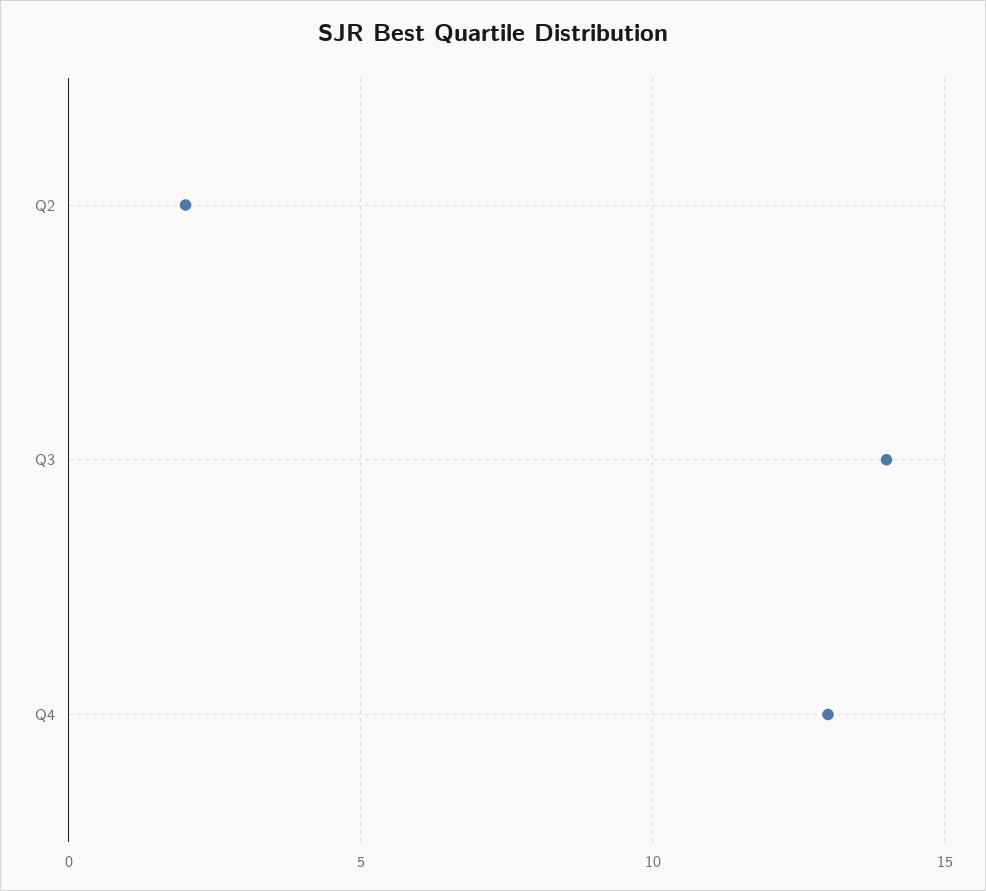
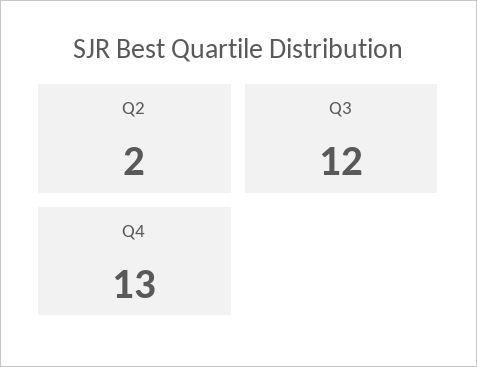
Q3: 14 -> 12

